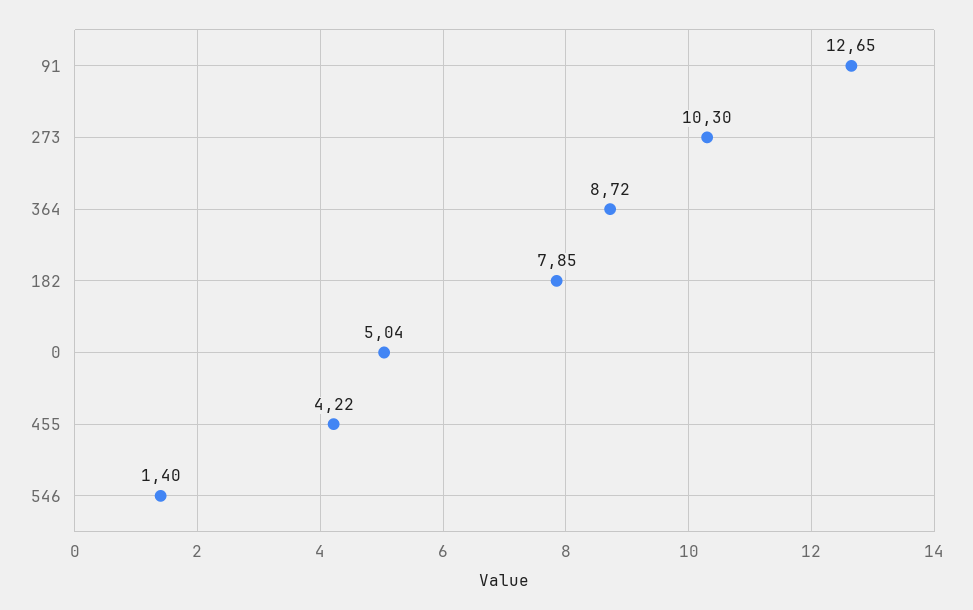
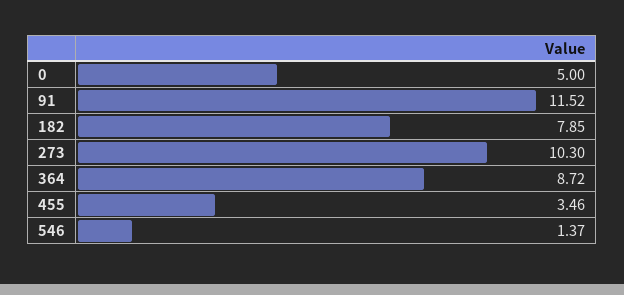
91: 12.65 -> 11.52
0: 5.04 -> 5
455: 4.22 -> 3.46
546: 1.4 -> 1.37

